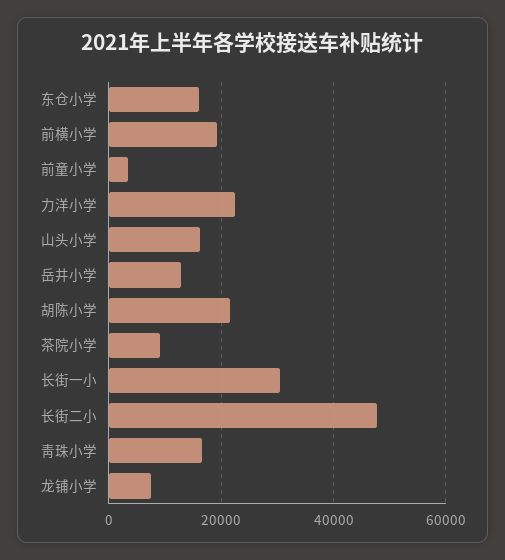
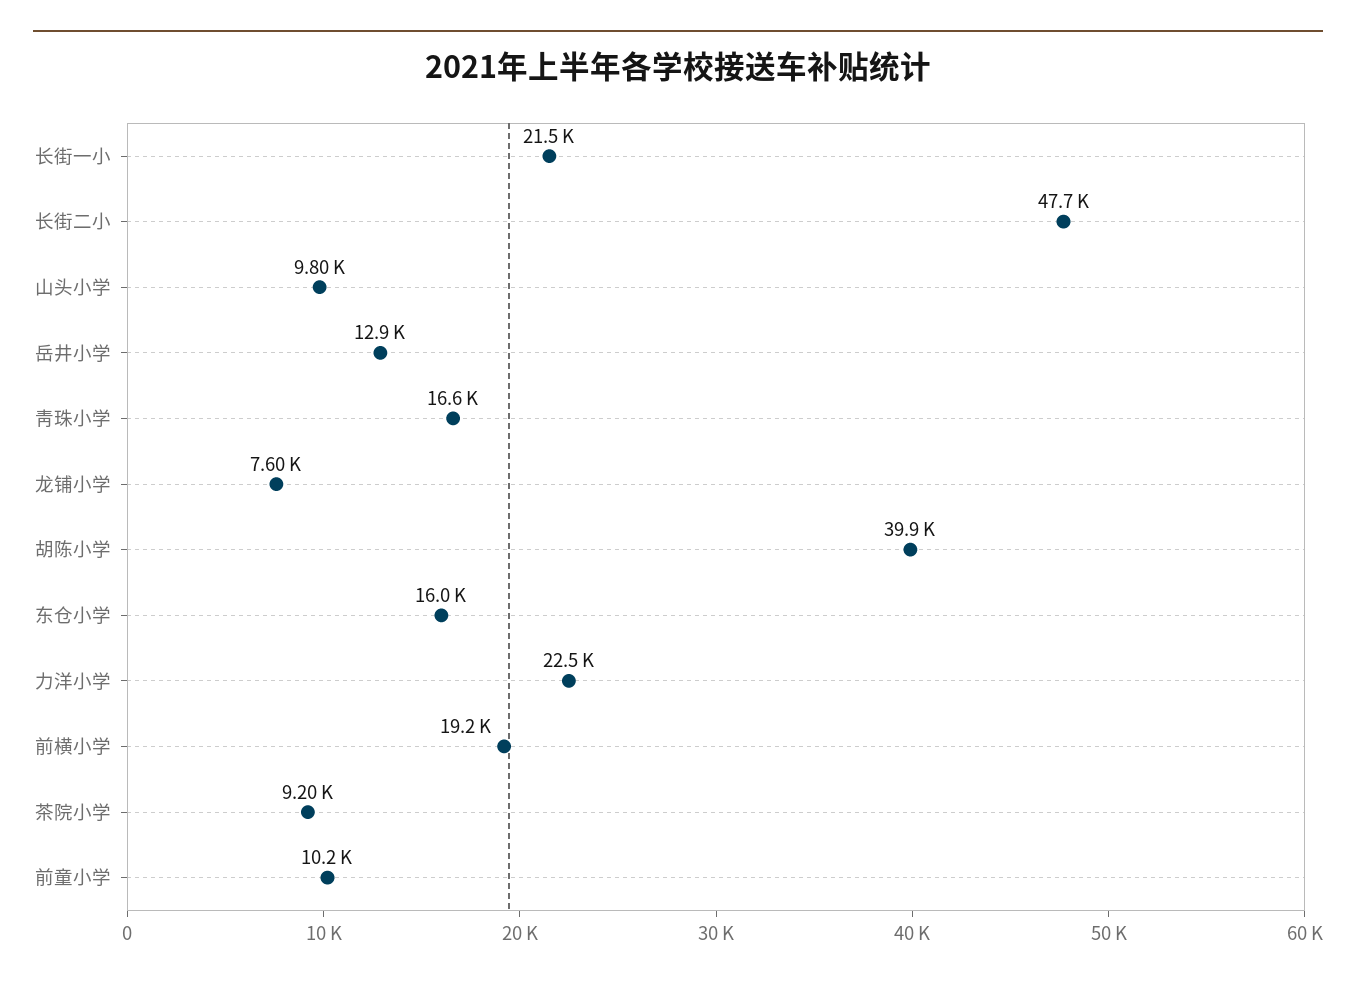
前童小学: 4000 -> 10200
山头小学: 16000 -> 9800
胡陈小学: 22000 -> 39900
长街一小: 30000 -> 21500

